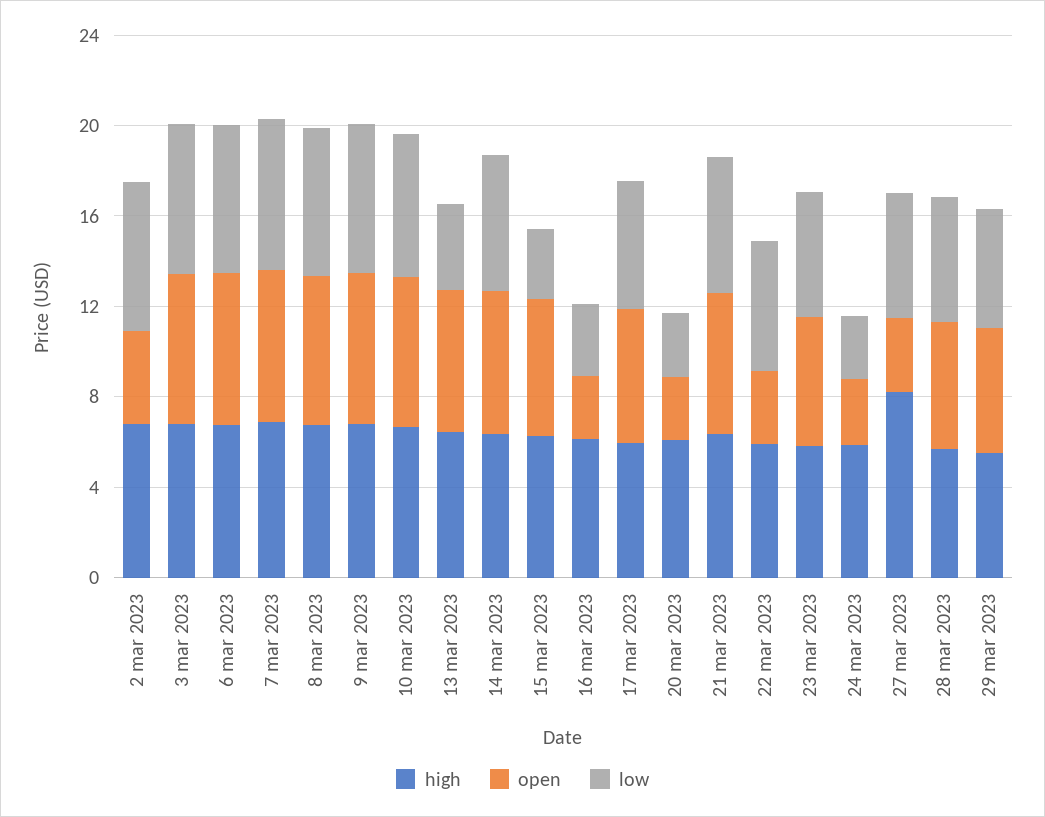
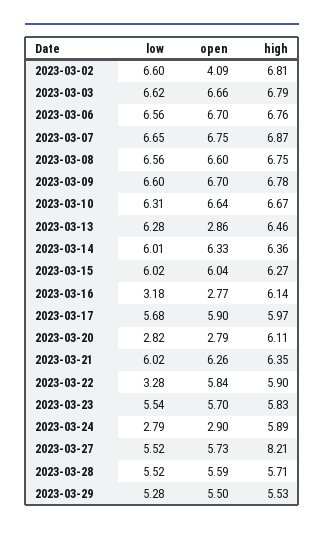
open, 13 mar 2023: 6 -> 2.86
low, 13 mar 2023: 4 -> 6.28
low, 15 mar 2023: 3 -> 6.02
open, 22 mar 2023: 3 -> 5.84
low, 22 mar 2023: 6 -> 3.28
open, 27 mar 2023: 3 -> 5.73

